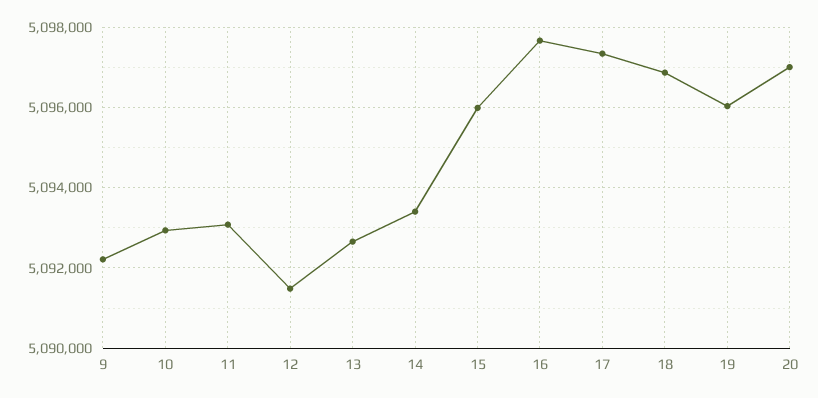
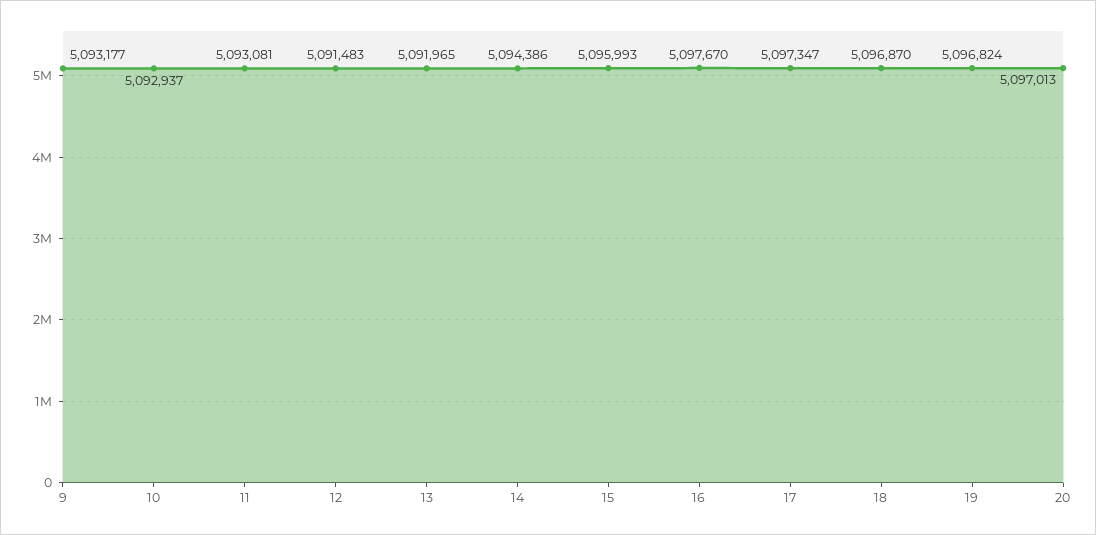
9: 5092200 -> 5093177
13: 5092600 -> 5091965
14: 5093400 -> 5094386
19: 5096000 -> 5096824

